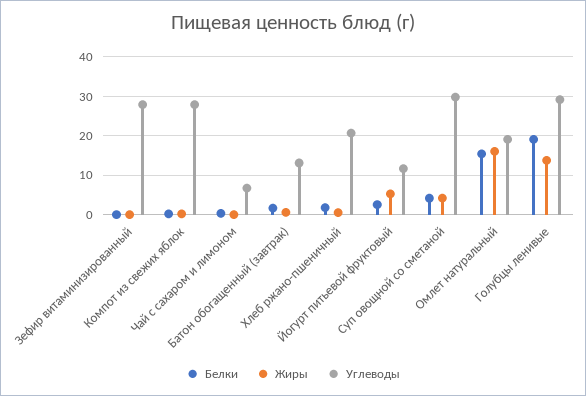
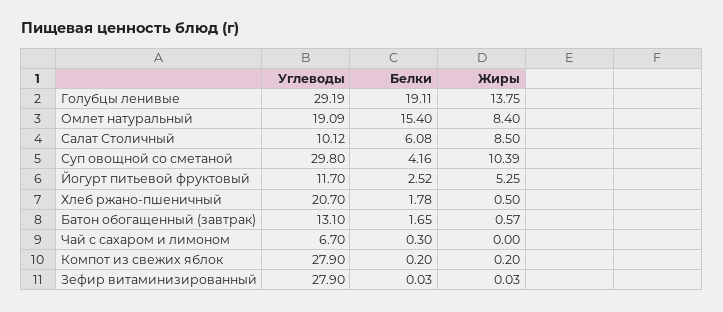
Жиры, Суп овощной со сметаной: 4 -> 10.39
Жиры, Омлет натуральный: 16 -> 8.4
Углеводы, Салат Столичный: none -> 10.12
Белки, Салат Столичный: none -> 6.08
Жиры, Салат Столичный: none -> 8.5

